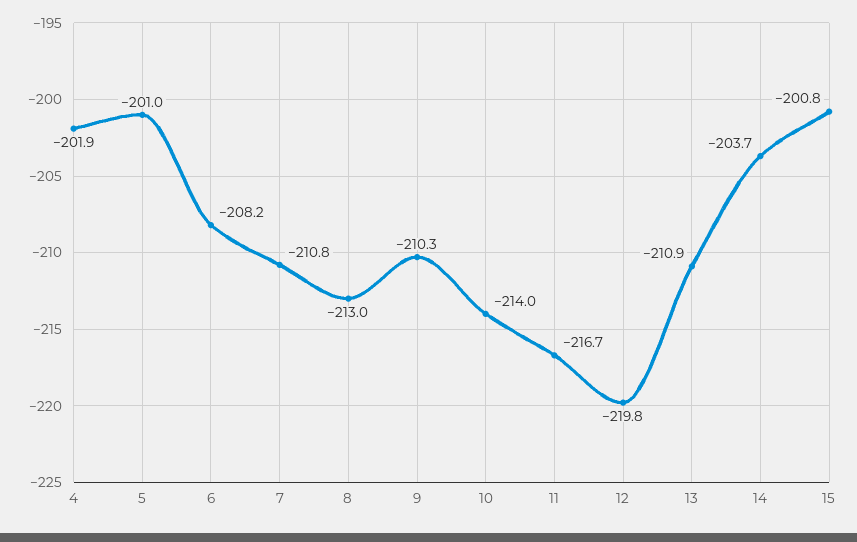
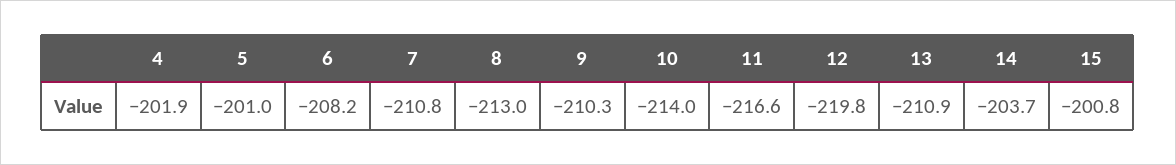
11: -216.7 -> -216.6

